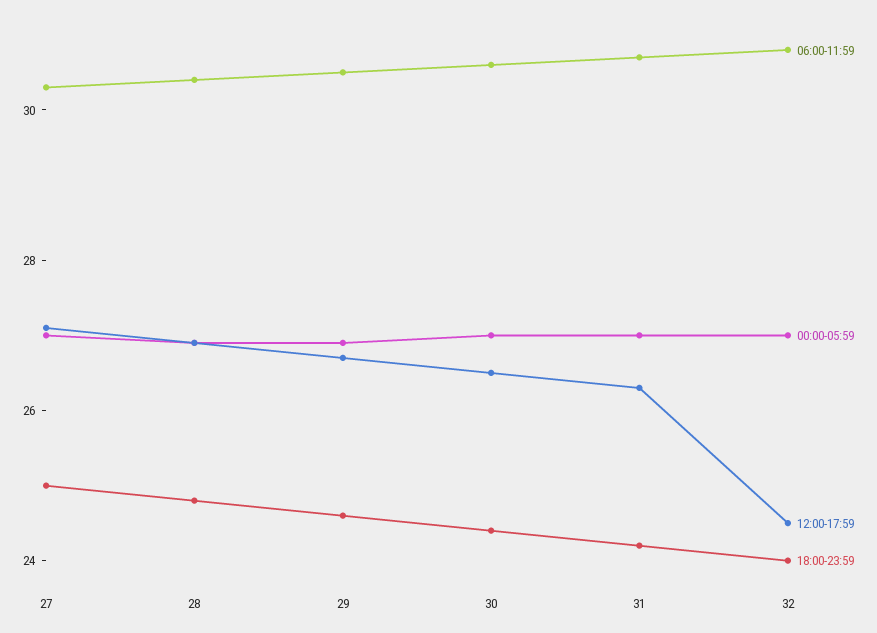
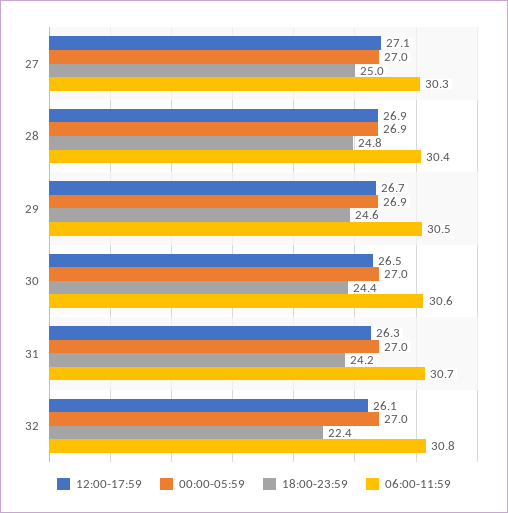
12:00-17:59, 32: 24.5 -> 26.1
18:00-23:59, 32: 24 -> 22.4

